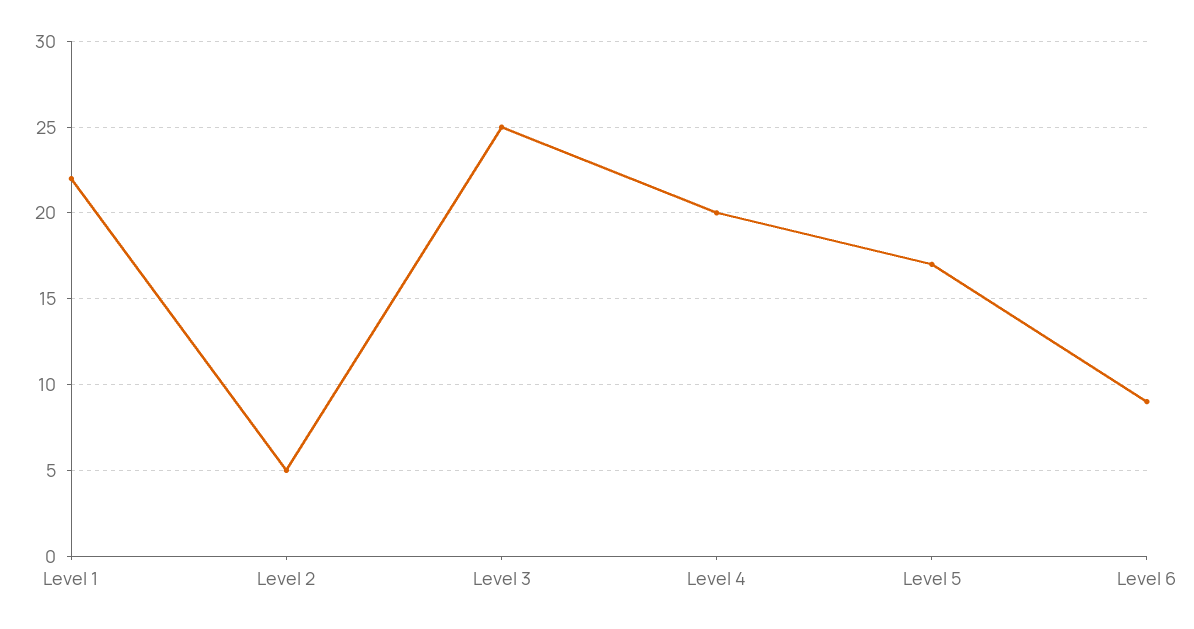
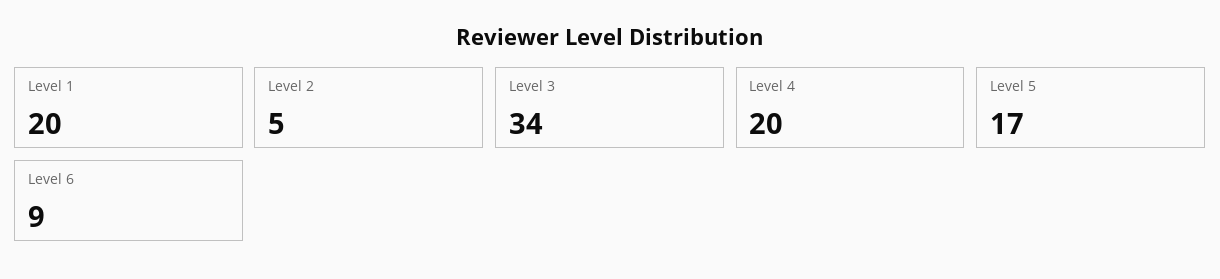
Level 1: 22 -> 20
Level 3: 25 -> 34

